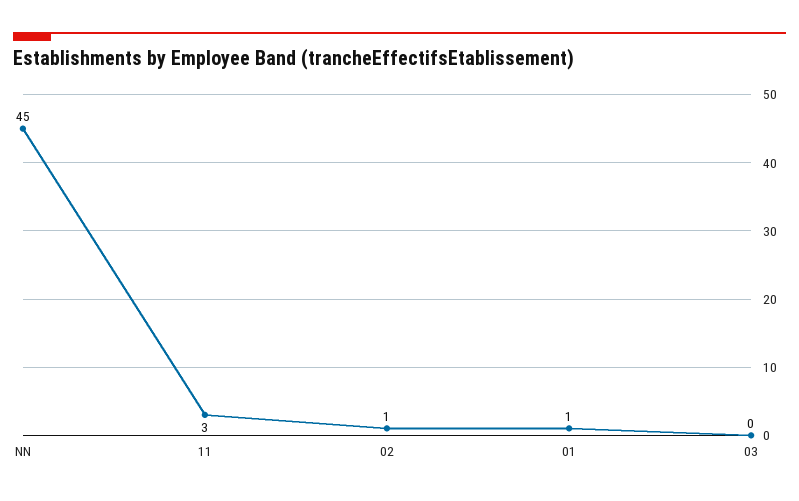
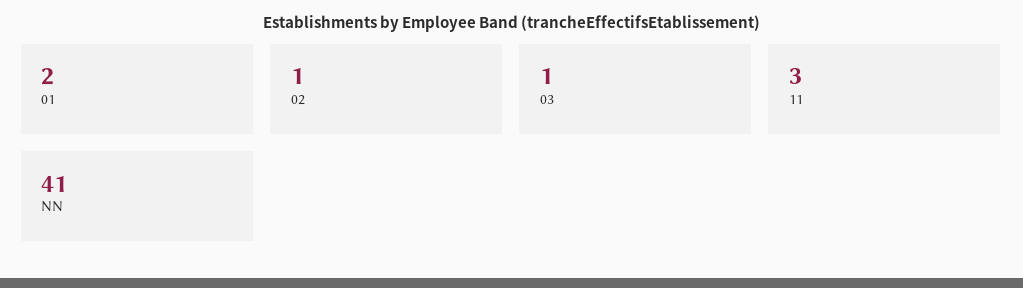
NN: 45 -> 41
01: 1 -> 2
03: 0 -> 1

